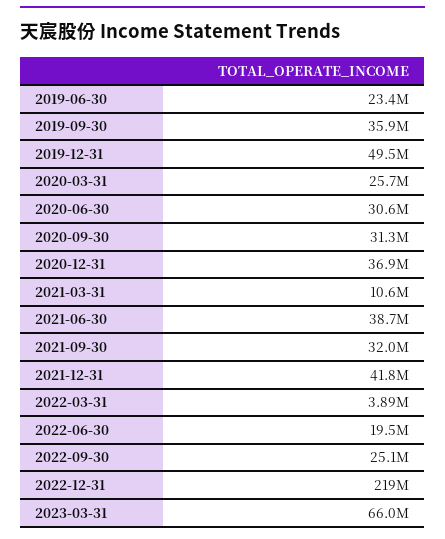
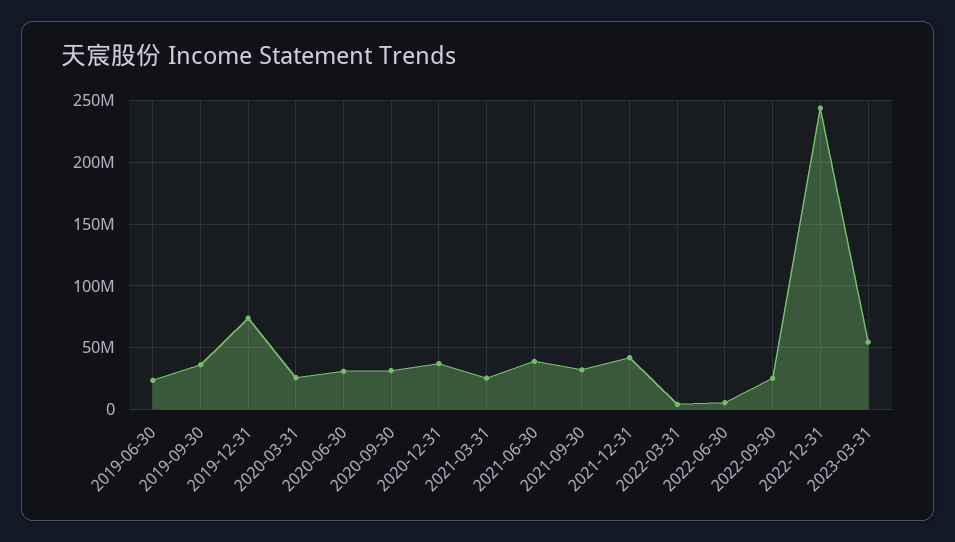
2019-12-31: 49500000 -> 75000000
2021-03-31: 10600000 -> 25000000
2022-06-30: 19500000 -> 5000000
2022-12-31: 219000000 -> 245000000
2023-03-31: 66000000 -> 55000000

